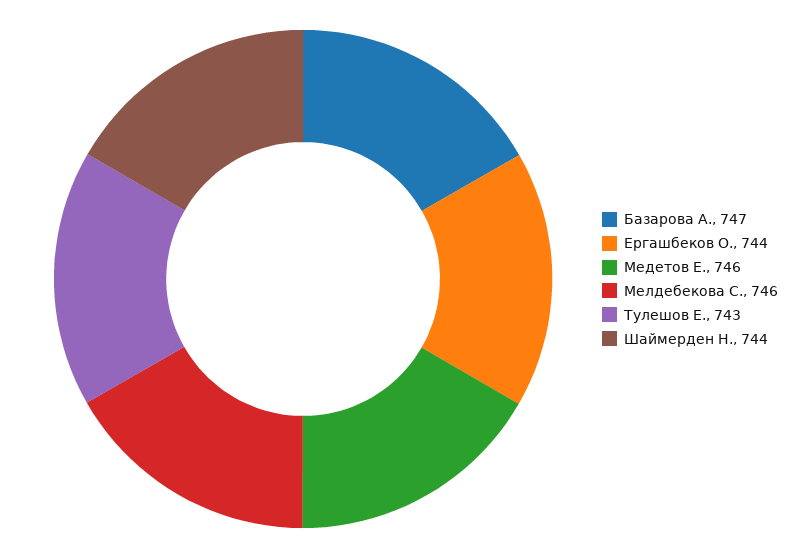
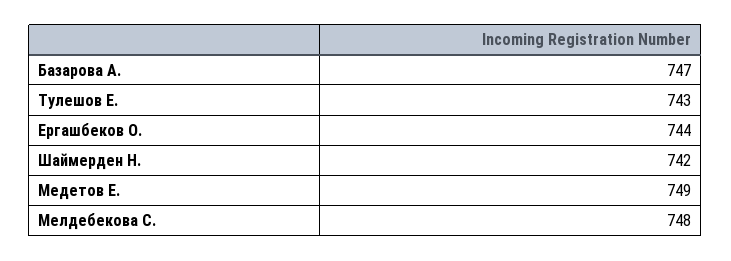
Медетов Е.: 746 -> 749
Мелдебекова С.: 746 -> 748
Шаймерден Н.: 744 -> 742

